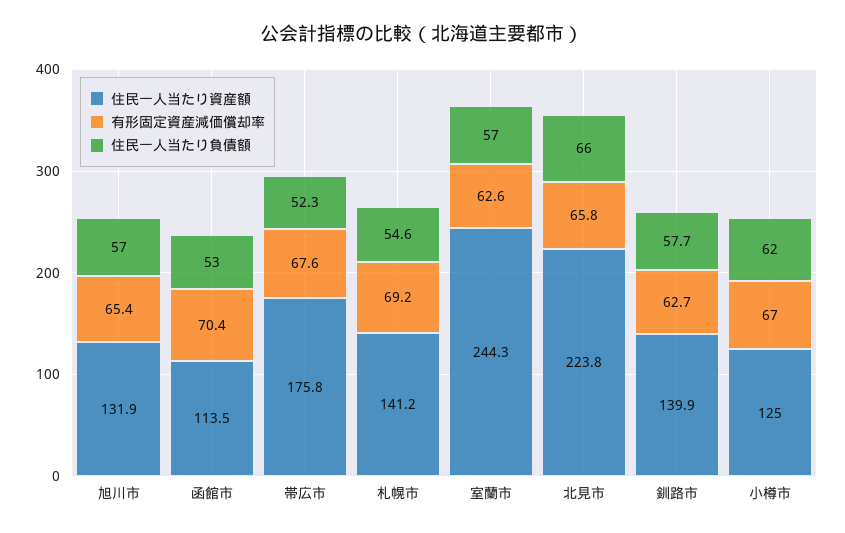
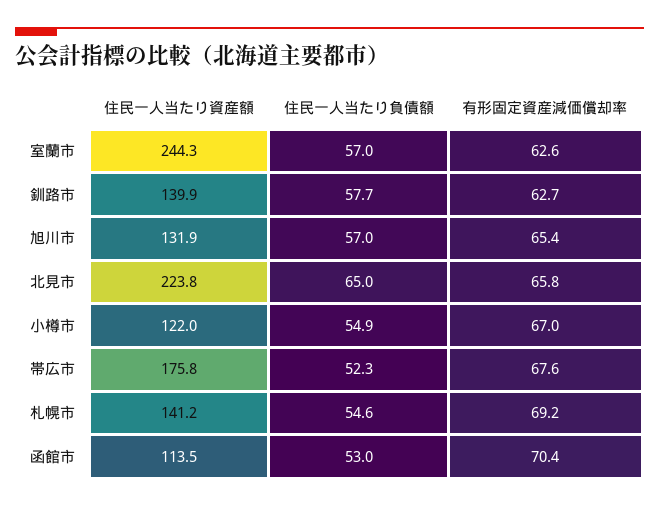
住民一人当たり負債額, 北見市: 66 -> 65
住民一人当たり資産額, 小樽市: 125 -> 122
住民一人当たり負債額, 小樽市: 62 -> 54.9

